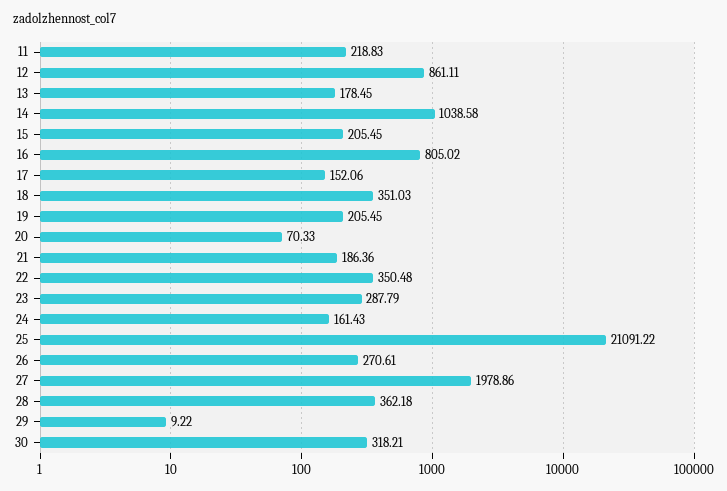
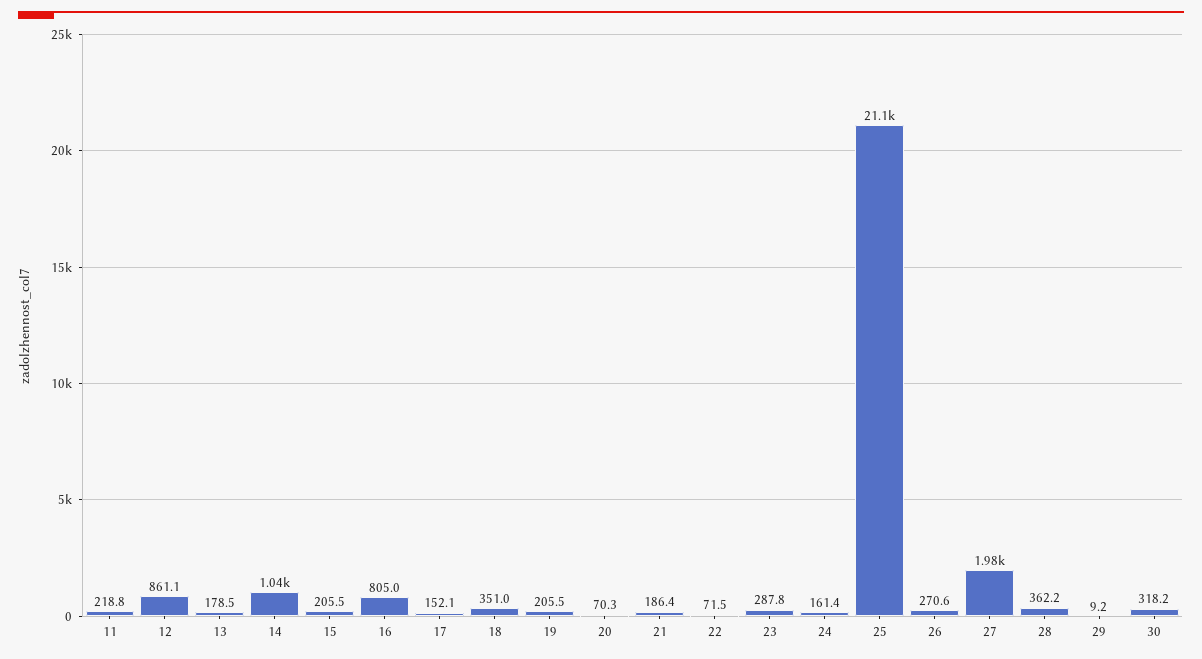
22: 350.48 -> 71.5

